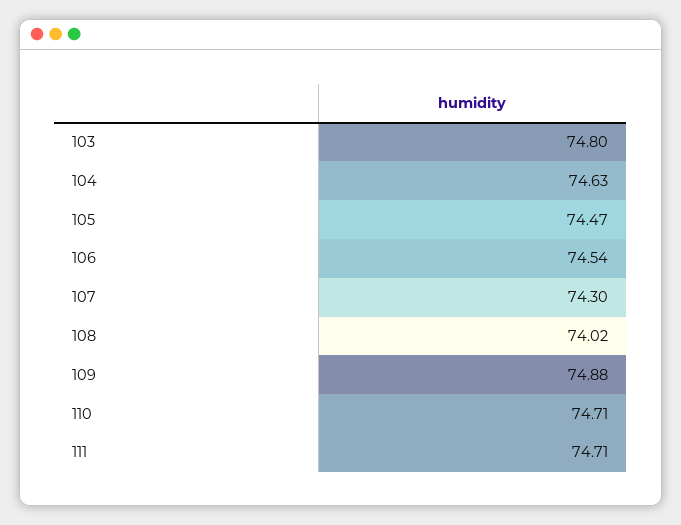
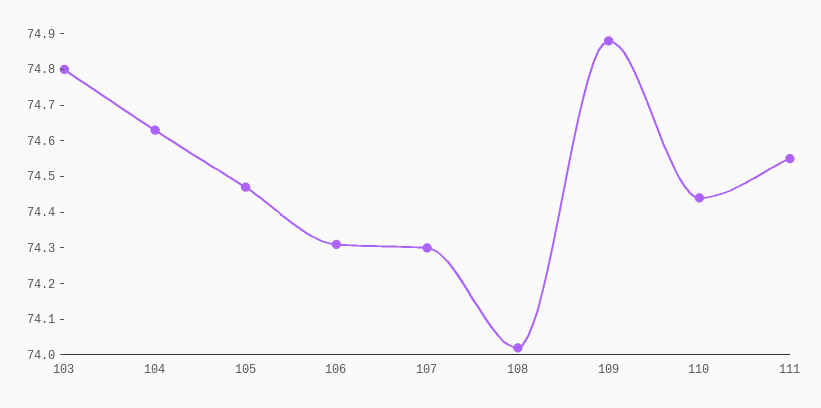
106: 74.54 -> 74.3
110: 74.71 -> 74.45
111: 74.71 -> 74.55

